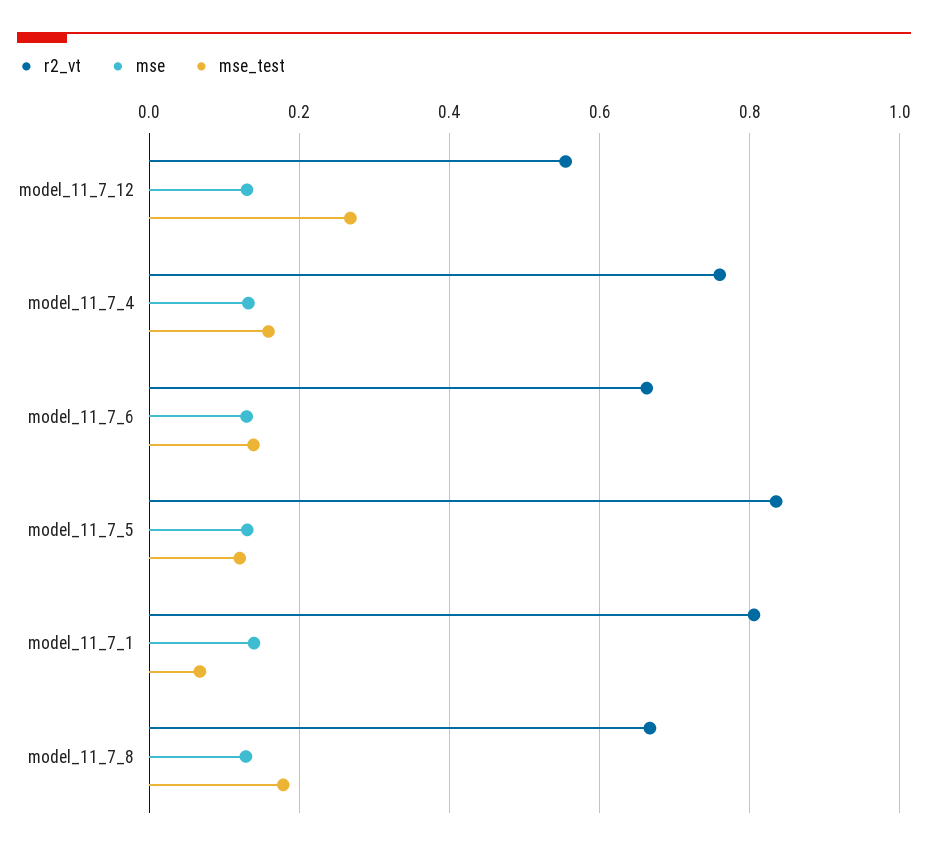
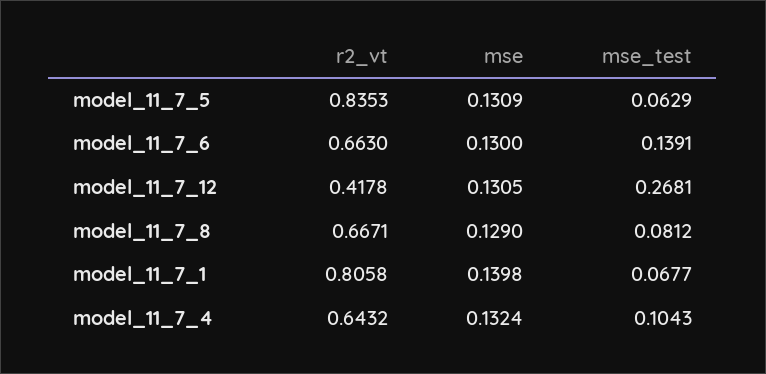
r2_vt, model_11_7_12: 0.56 -> 0.4178
r2_vt, model_11_7_4: 0.76 -> 0.6432
mse_test, model_11_7_4: 0.16 -> 0.1043
mse_test, model_11_7_5: 0.12 -> 0.0629
mse_test, model_11_7_8: 0.18 -> 0.0812

